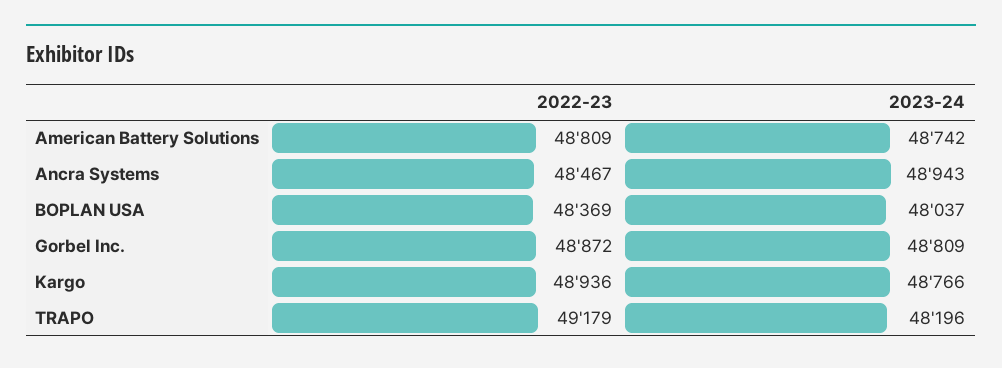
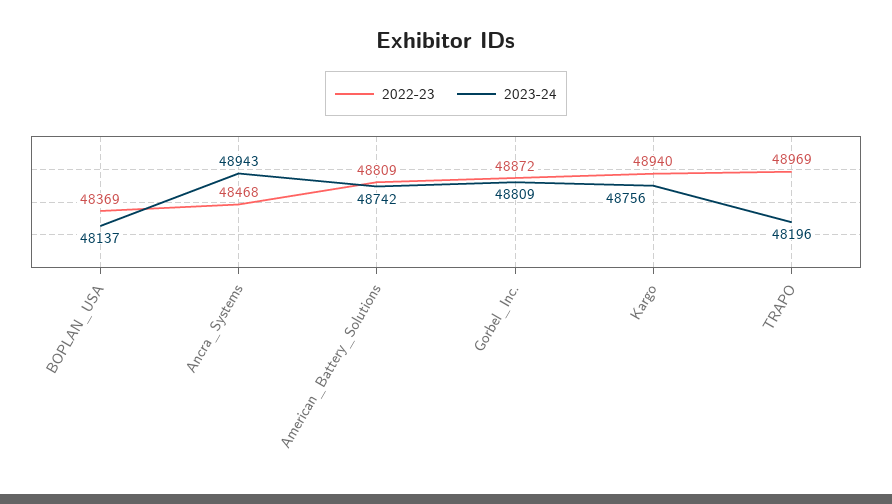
2022-23, Ancra Systems: 48467 -> 48468
2023-24, BOPLAN USA: 48037 -> 48137
2022-23, Kargo: 48936 -> 48940
2023-24, Kargo: 48766 -> 48756
2022-23, TRAPO: 49179 -> 48969

